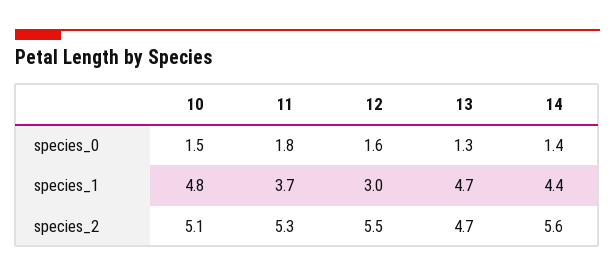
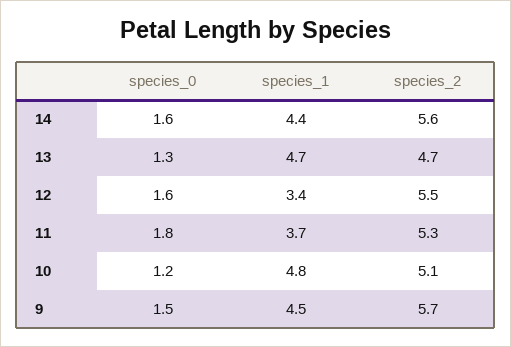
10, species_0: 1.5 -> 1.2
14, species_0: 1.4 -> 1.6
12, species_1: 3 -> 3.4
9, species_0: none -> 1.5
9, species_1: none -> 4.5
9, species_2: none -> 5.7

